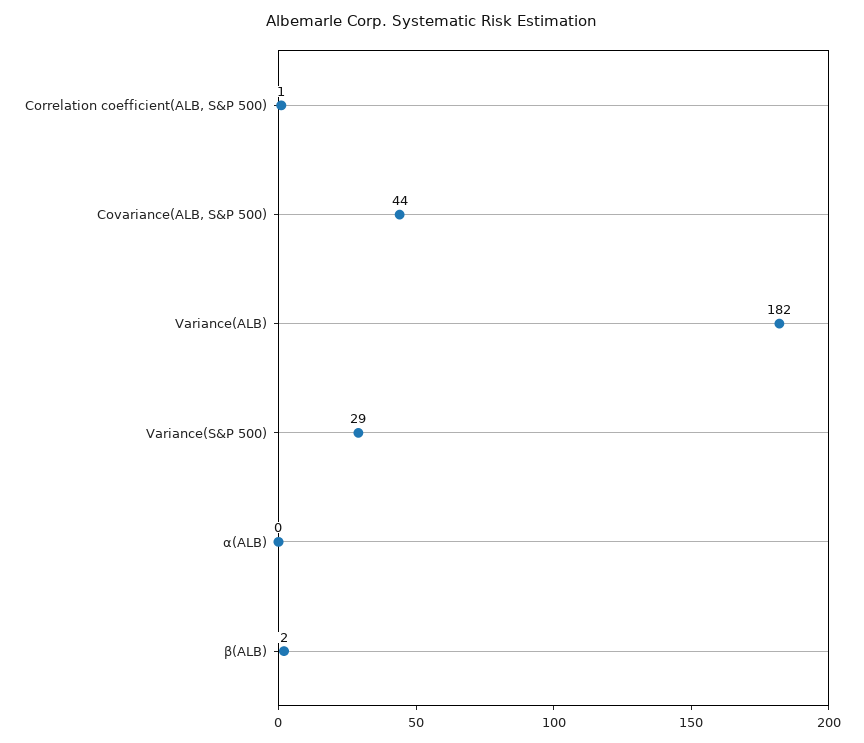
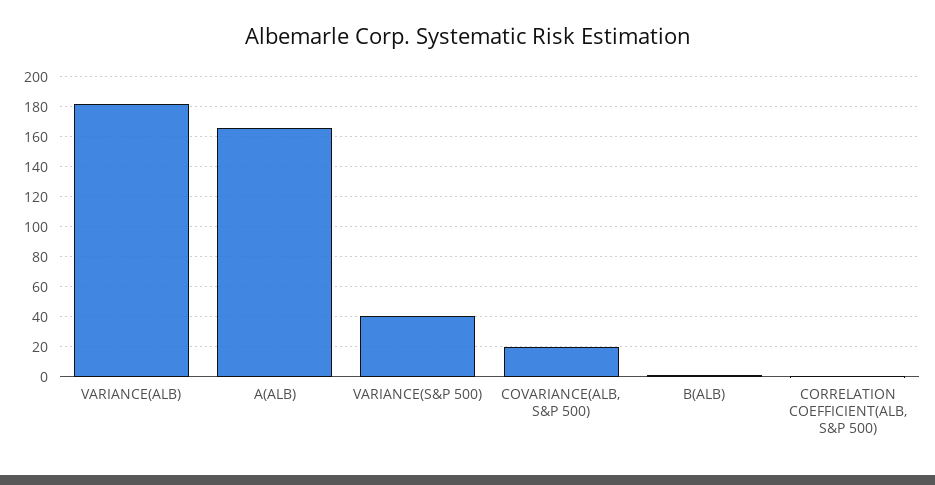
Covariance(ALB, S&P 500): 44 -> 20
Variance(S&P 500): 29 -> 40
α(ALB): 0 -> 165

